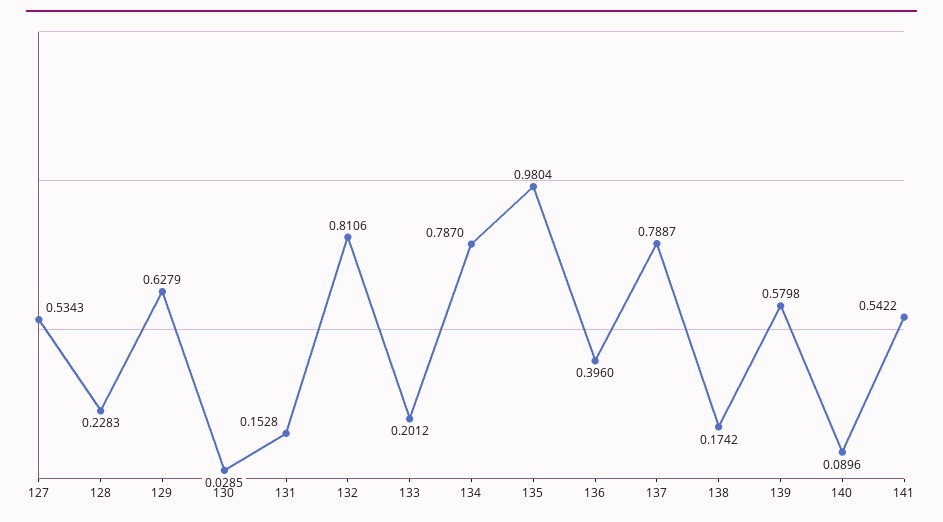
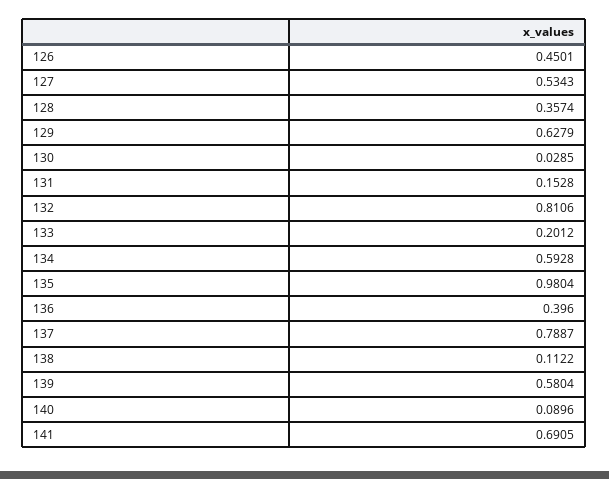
128: 0.2283 -> 0.3574
134: 0.787 -> 0.5928
138: 0.1742 -> 0.1122
139: 0.5798 -> 0.5804
141: 0.5422 -> 0.6905
126: none -> 0.4501

